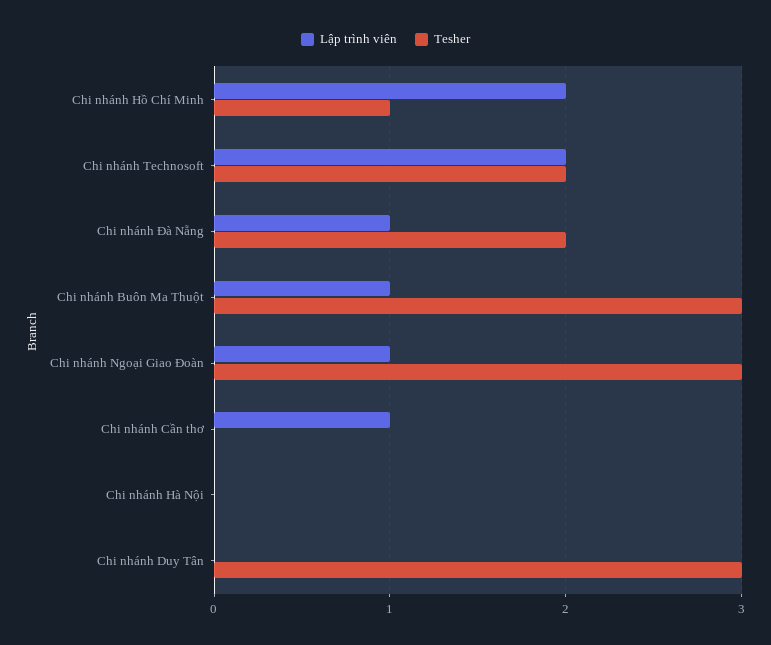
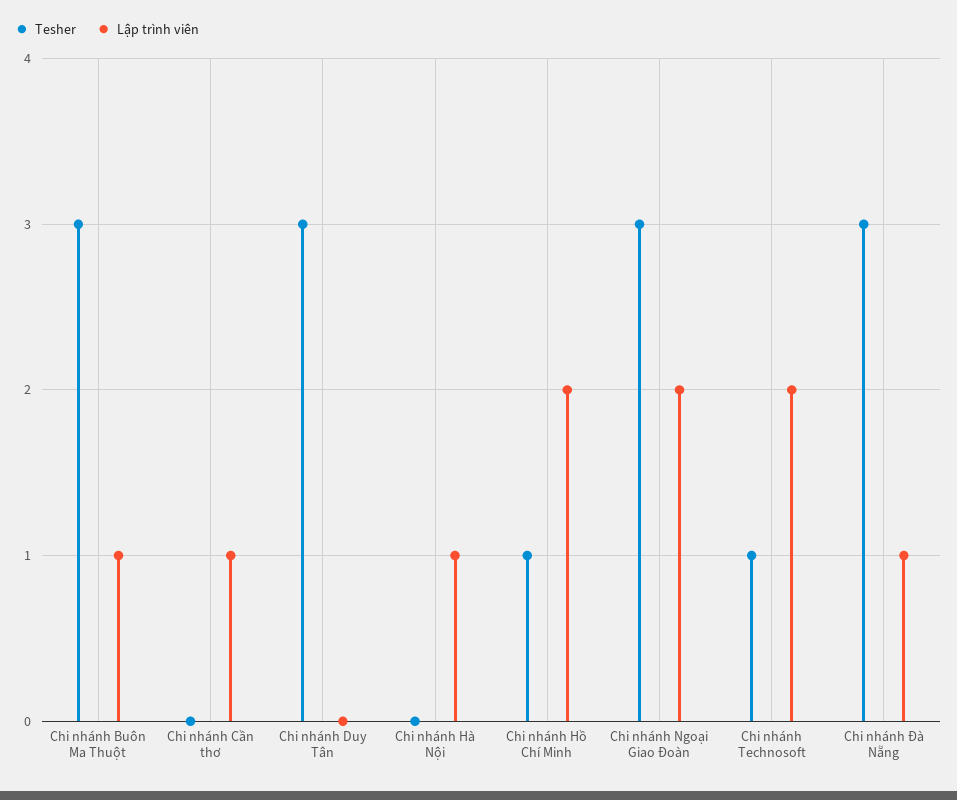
Tesher, Chi nhánh Technosoft: 2 -> 1
Tesher, Chi nhánh Đà Nẵng: 2 -> 3
Lập trình viên, Chi nhánh Ngoại Giao Đoàn: 1 -> 2
Lập trình viên, Chi nhánh Hà Nội: 0 -> 1

